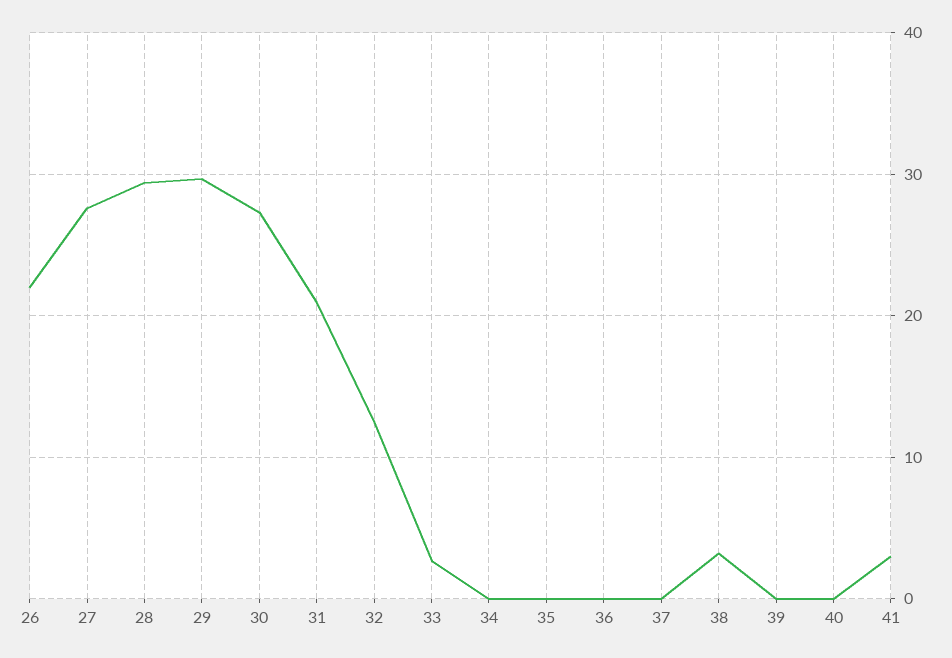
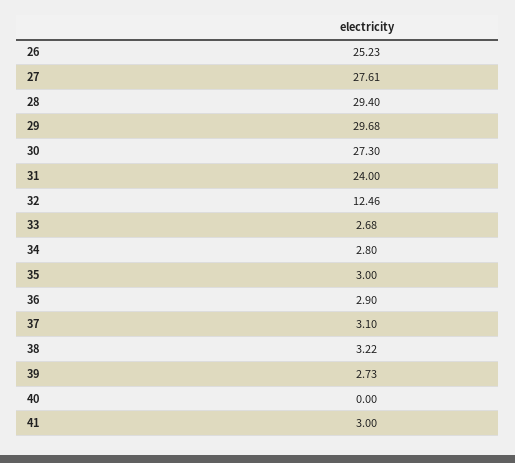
26: 22 -> 25.23
31: 21 -> 24
34: 0 -> 2.8
35: 0 -> 3
36: 0 -> 2.9
37: 0 -> 3.1
39: 0 -> 2.73

